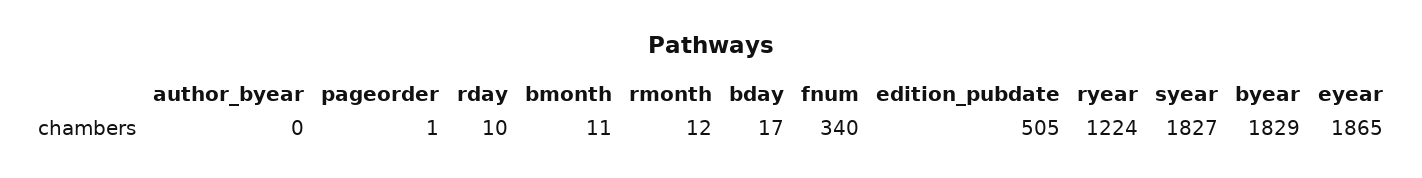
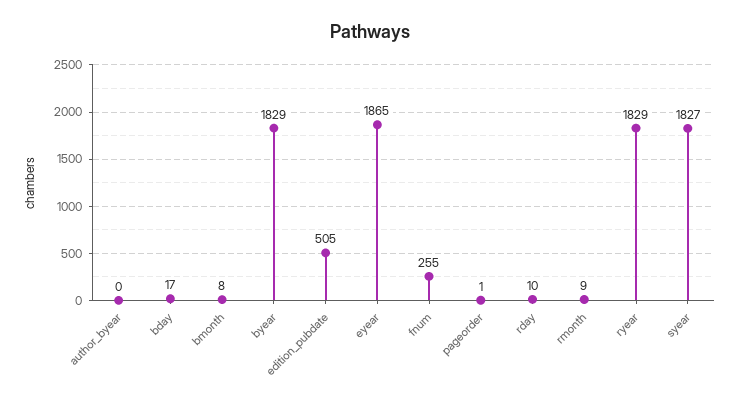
bmonth: 11 -> 8
rmonth: 12 -> 9
fnum: 340 -> 255
ryear: 1224 -> 1829

